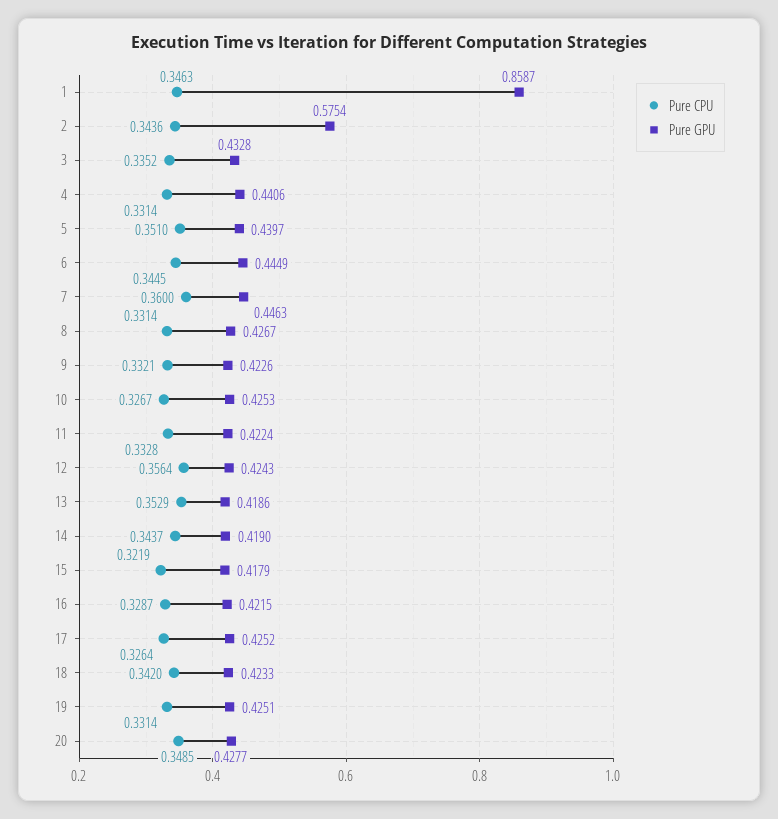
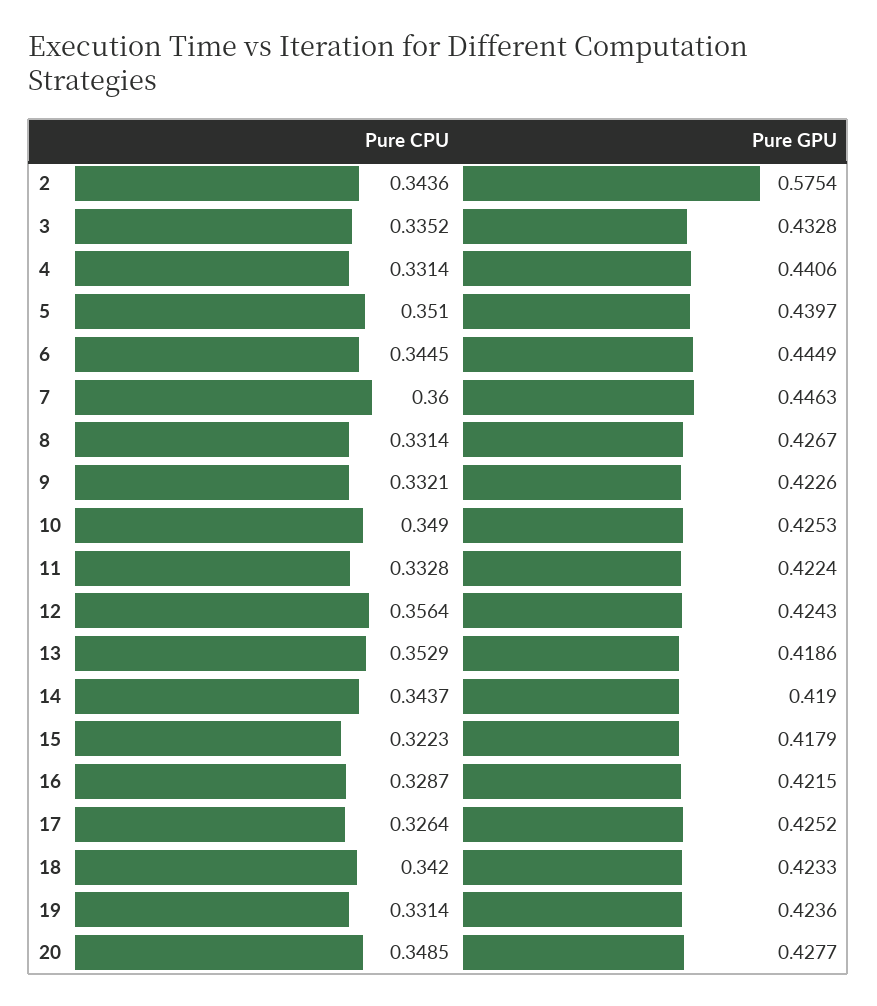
Pure CPU, 1: 0.3463 -> none
Pure GPU, 1: 0.8587 -> none
Pure CPU, 10: 0.3267 -> 0.349
Pure CPU, 15: 0.3219 -> 0.3223
Pure GPU, 19: 0.4251 -> 0.4236

